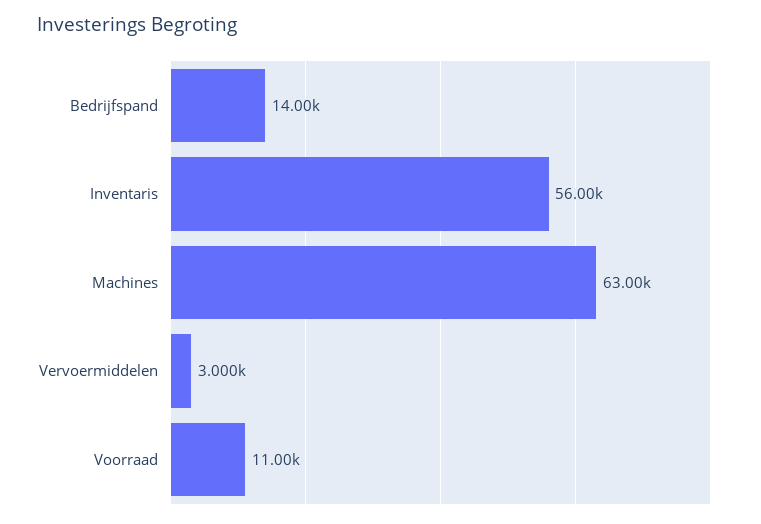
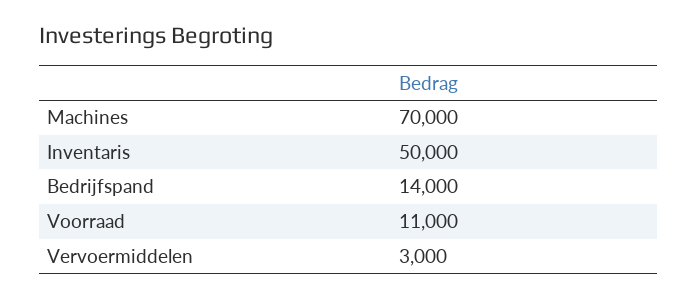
Inventaris: 56000 -> 50000
Machines: 63000 -> 70000

